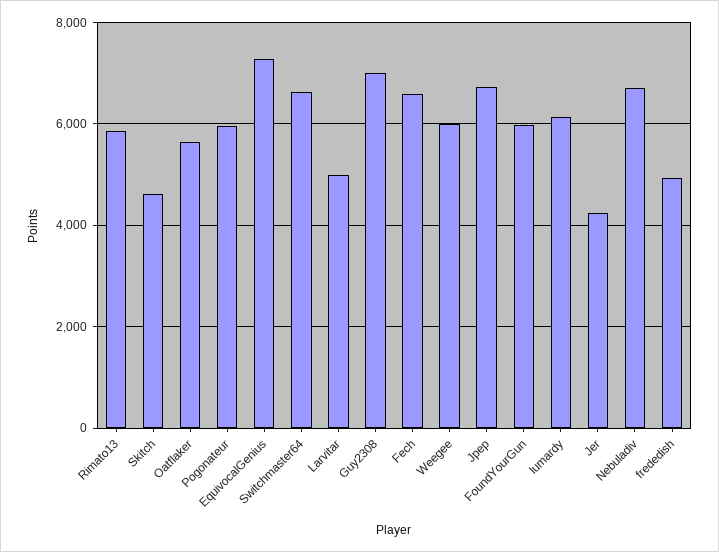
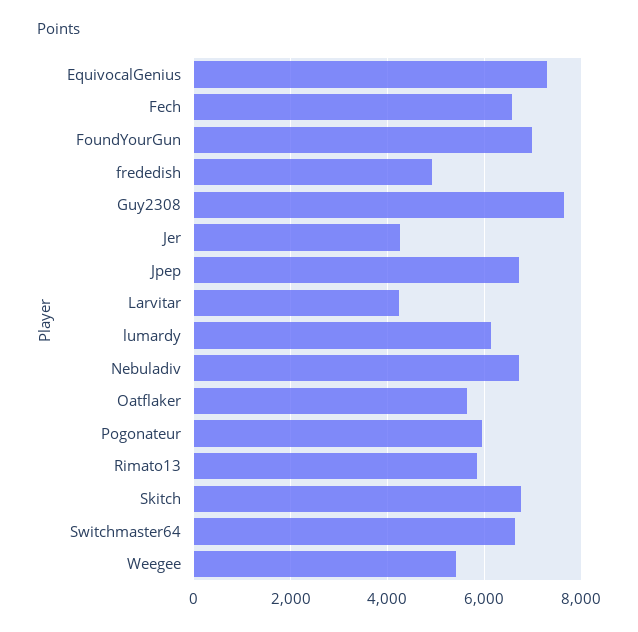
Skitch: 4600 -> 6800
Larvitar: 5000 -> 4200
Guy2308: 7000 -> 7600
Weegee: 6000 -> 5400
FoundYourGun: 6000 -> 7000

